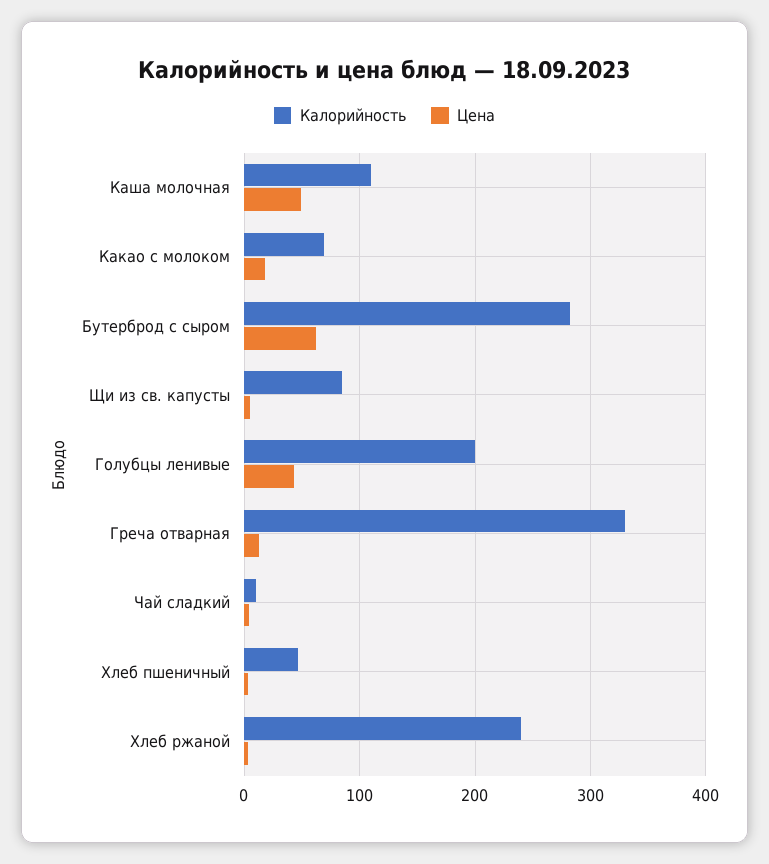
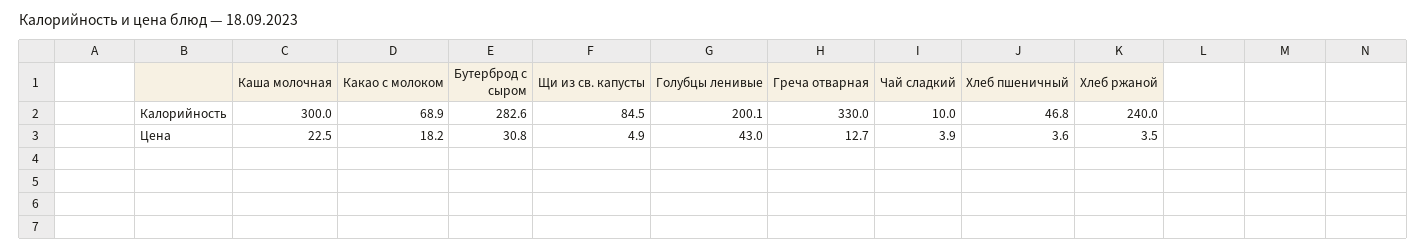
Калорийность, Каша молочная: 110 -> 300
Цена, Каша молочная: 50 -> 22.5
Цена, Бутерброд с сыром: 60 -> 30.8

